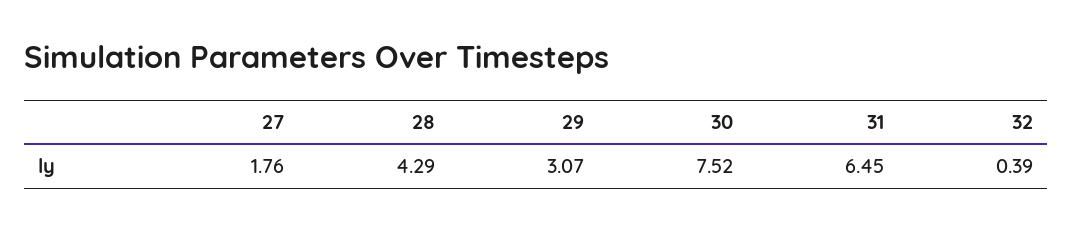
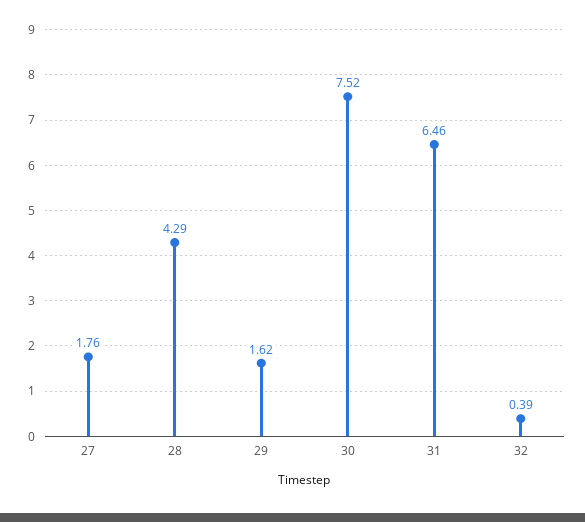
29: 3.07 -> 1.62
31: 6.45 -> 6.46

